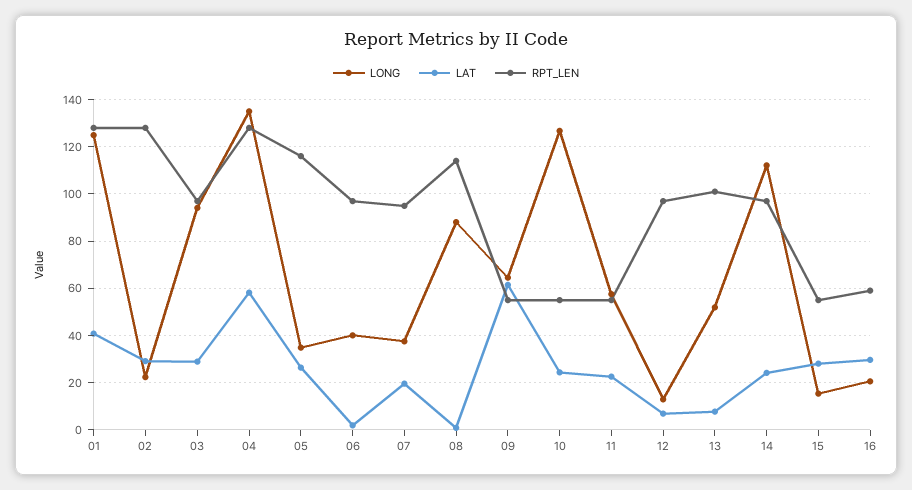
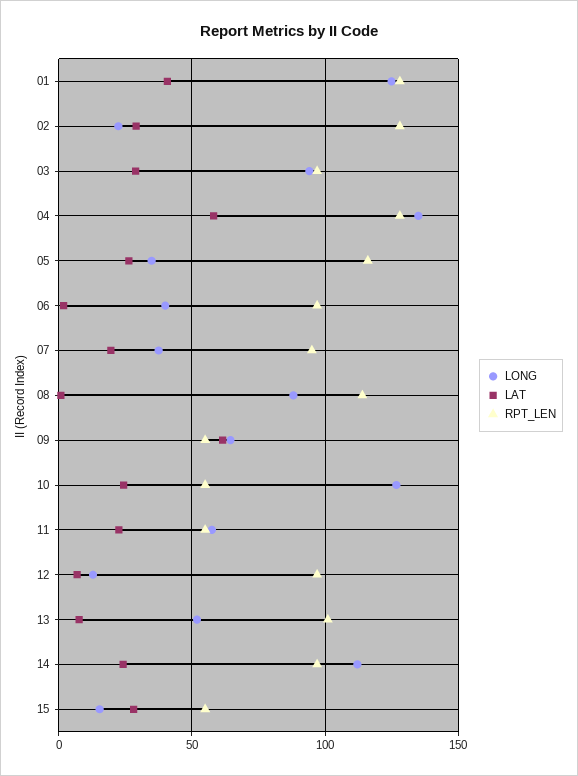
LONG, 16: 20 -> none
LAT, 16: 30 -> none
RPT_LEN, 16: 60 -> none

